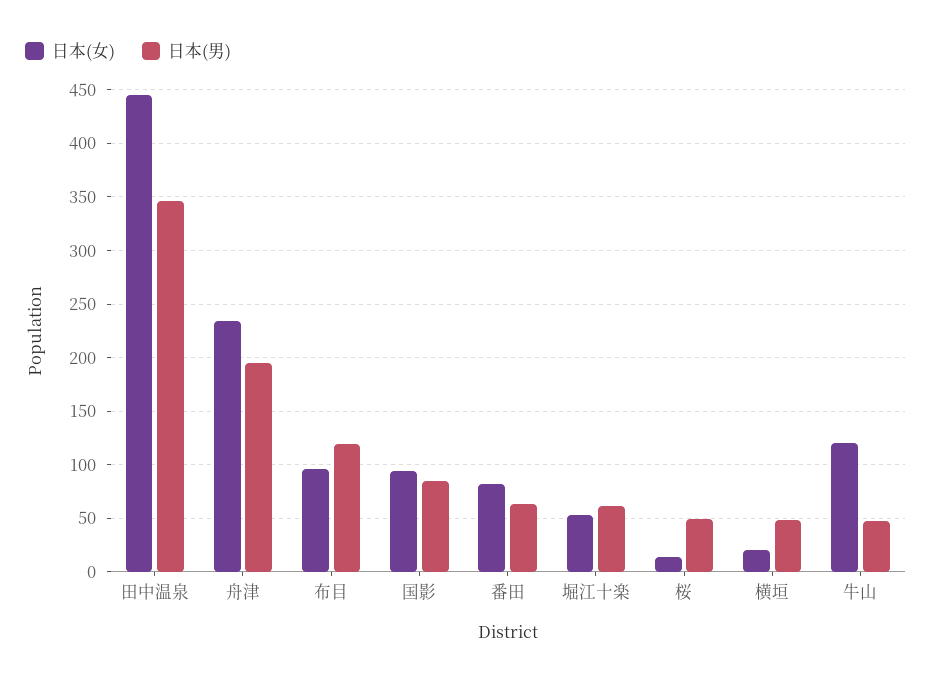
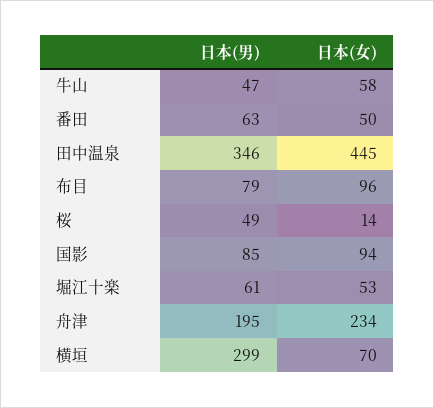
日本(男), 布目: 120 -> 79
日本(女), 番田: 80 -> 50
日本(女), 横垣: 20 -> 70
日本(男), 横垣: 50 -> 299
日本(女), 牛山: 120 -> 58

